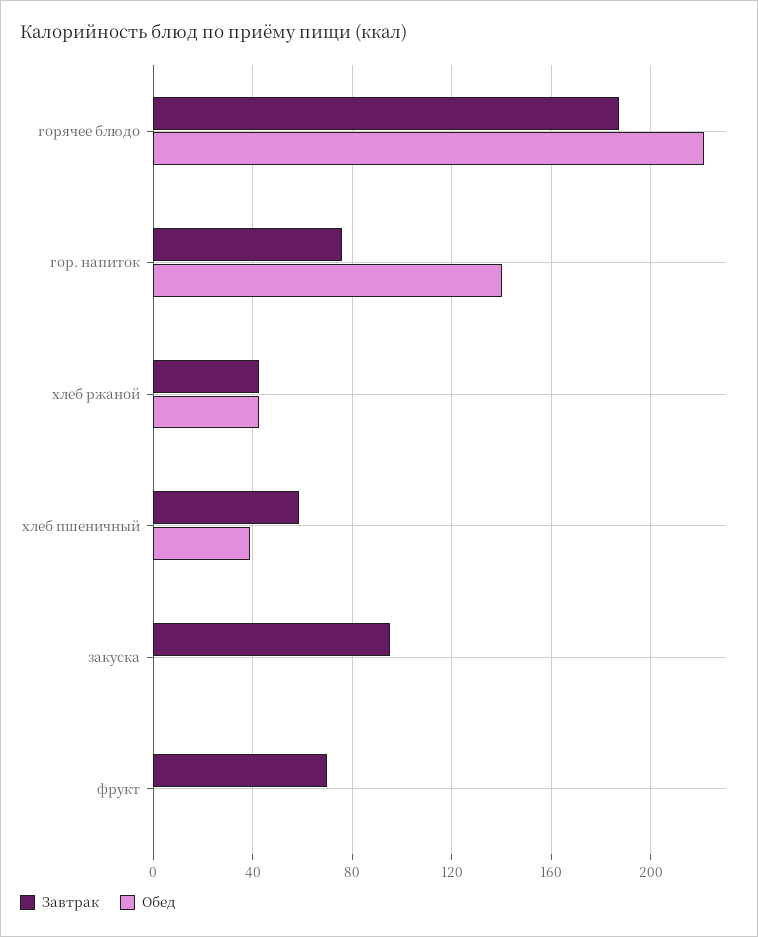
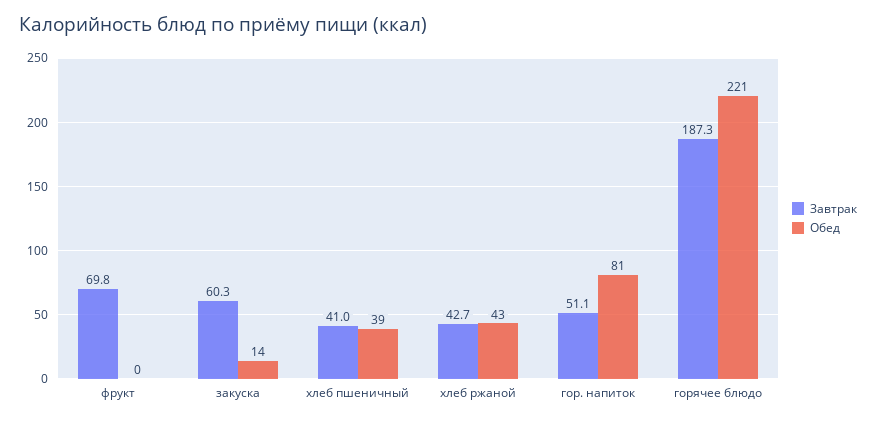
Завтрак, гор. напиток: 75 -> 51.1
Обед, гор. напиток: 140 -> 81
Завтрак, хлеб пшеничный: 60 -> 41
Завтрак, закуска: 95 -> 60.3
Обед, закуска: 0 -> 14

